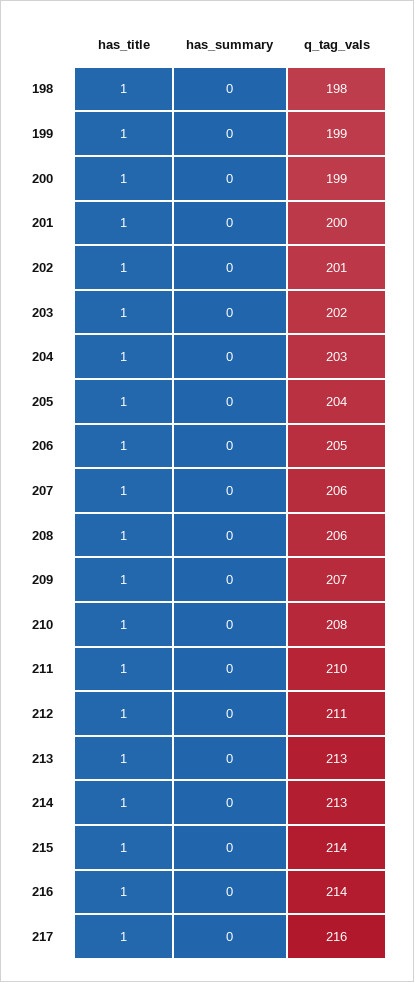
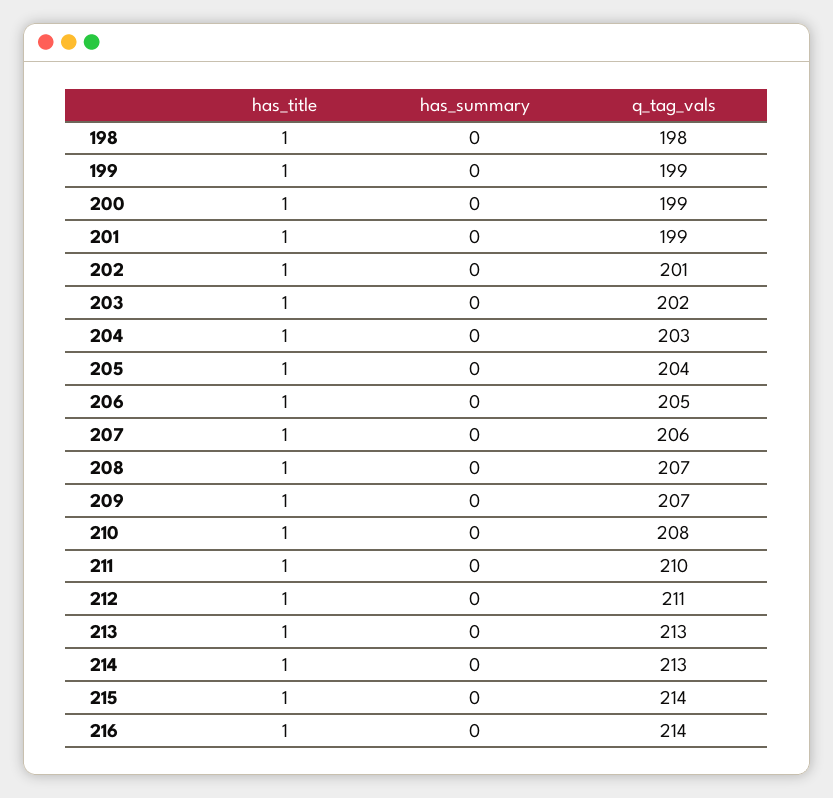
q_tag_vals, 201: 200 -> 199
q_tag_vals, 208: 206 -> 207
has_title, 217: 1 -> none
has_summary, 217: 0 -> none
q_tag_vals, 217: 216 -> none

